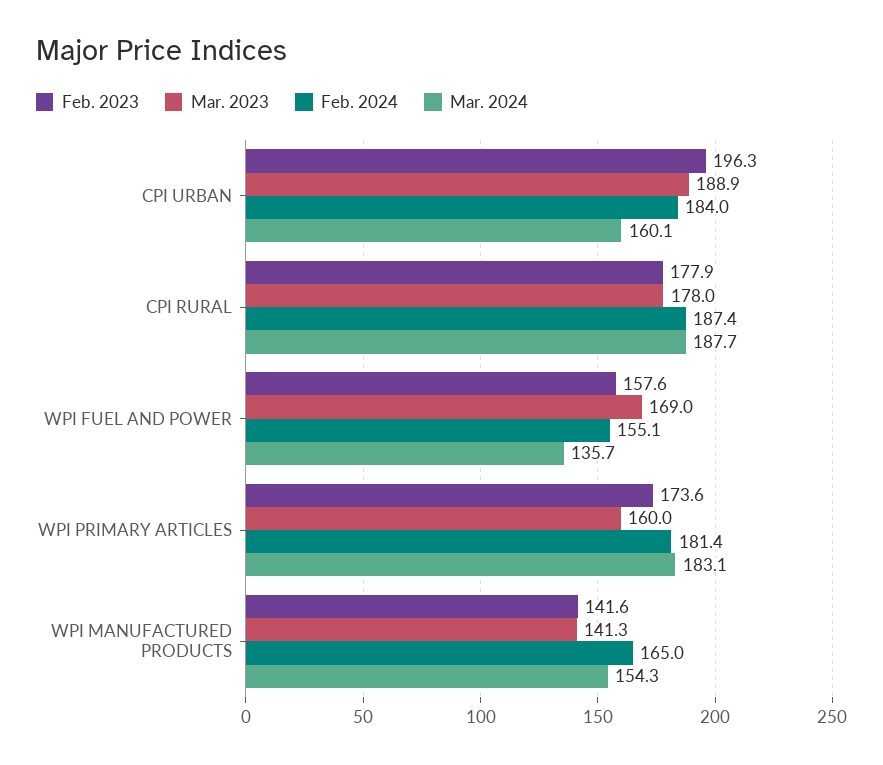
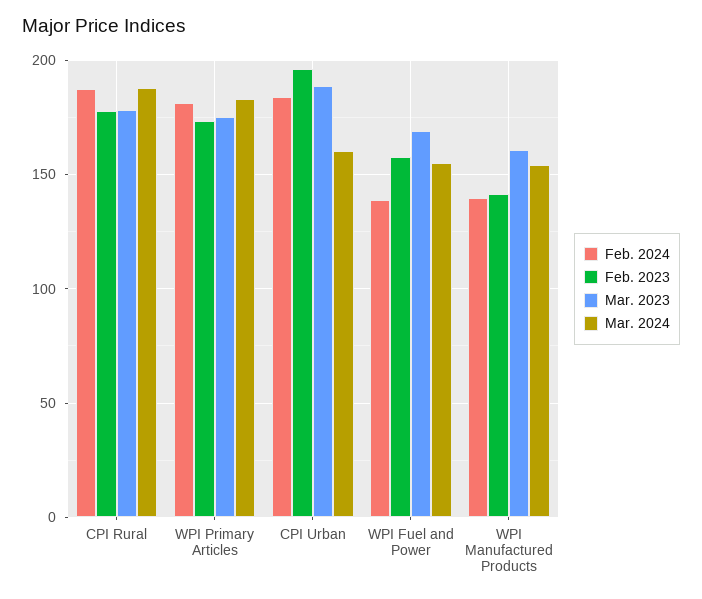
Feb. 2024, WPI FUEL AND POWER: 155.1 -> 140
Mar. 2024, WPI FUEL AND POWER: 135.7 -> 155
Mar. 2023, WPI PRIMARY ARTICLES: 160 -> 175
Mar. 2023, WPI MANUFACTURED PRODUCTS: 141.3 -> 160
Feb. 2024, WPI MANUFACTURED PRODUCTS: 165 -> 140

